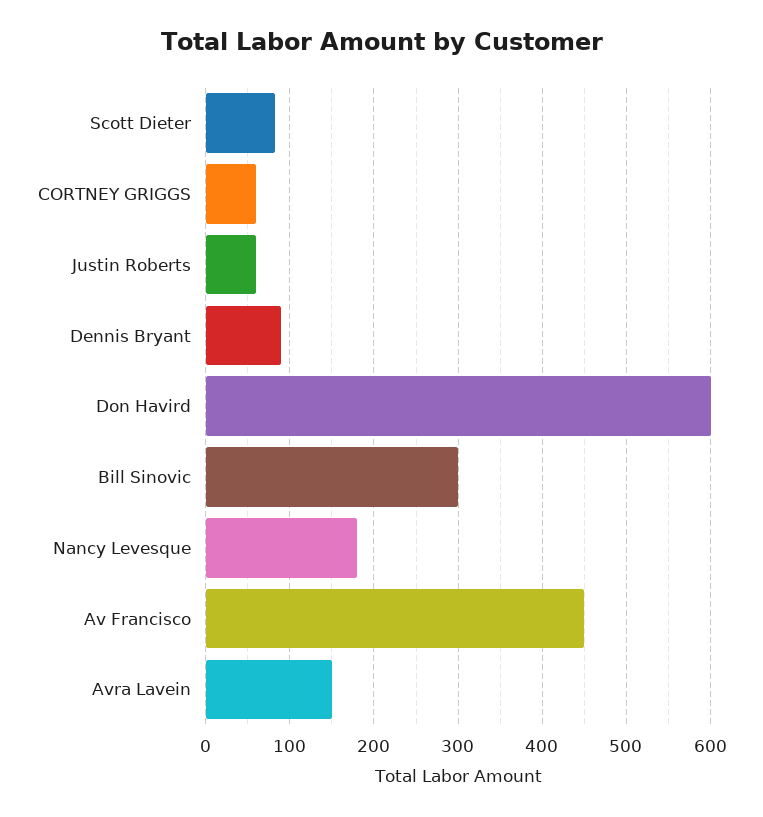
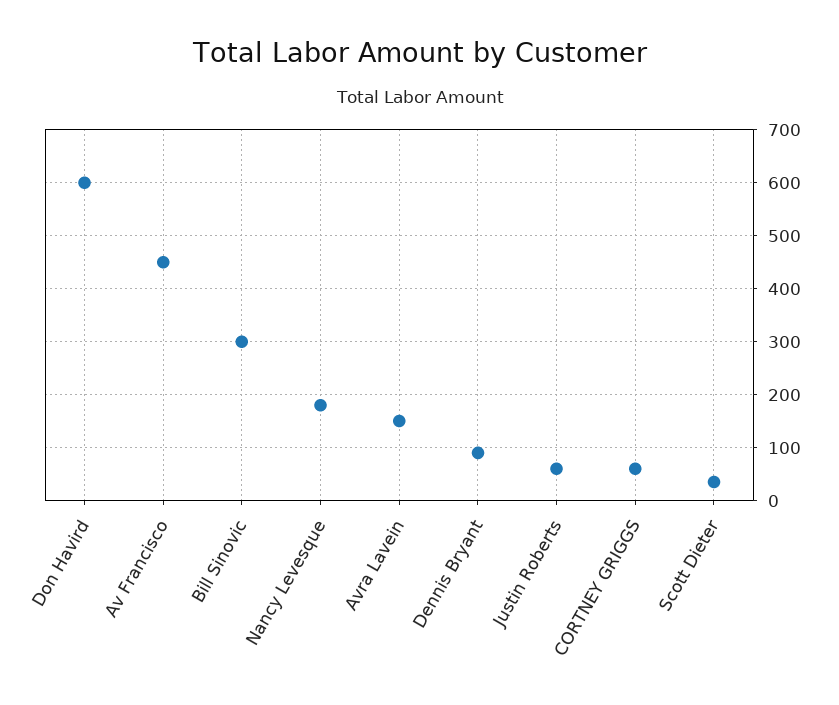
Scott Dieter: 80 -> 40

